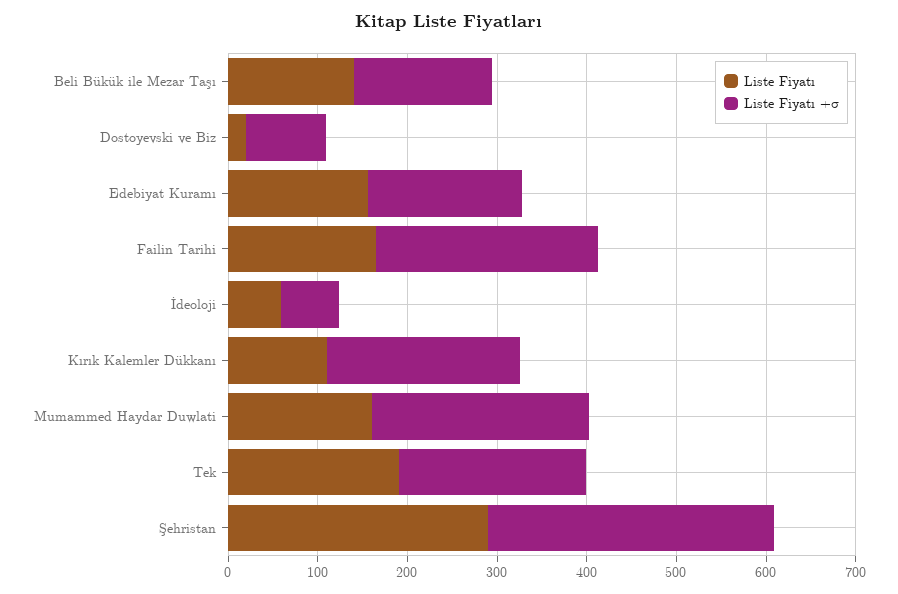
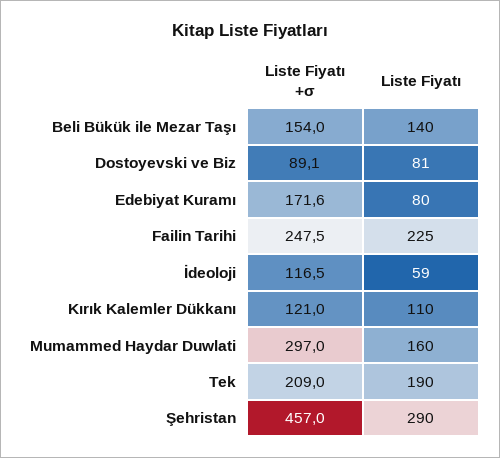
Liste Fiyatı, Dostoyevski ve Biz: 20 -> 81
Liste Fiyatı, Edebiyat Kuramı: 160 -> 80
Liste Fiyatı, Failin Tarihi: 160 -> 225
Liste Fiyatı +σ, İdeoloji: 60 -> 116.5
Liste Fiyatı +σ, Kırık Kalemler Dükkanı: 220 -> 121
Liste Fiyatı +σ, Mumammed Haydar Duwlati: 240 -> 297
Liste Fiyatı +σ, Şehristan: 320 -> 457

